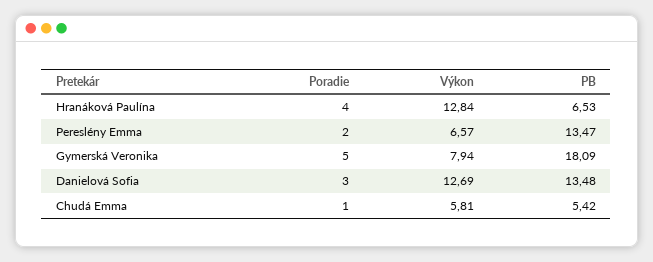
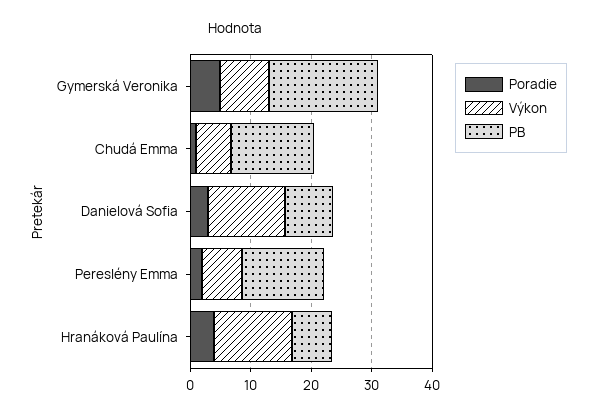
PB, Danielová Sofia: 13.48 -> 8
PB, Chudá Emma: 5.42 -> 14

